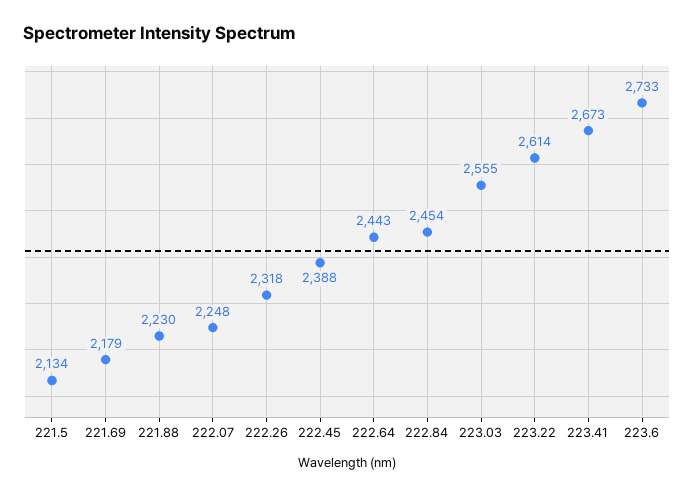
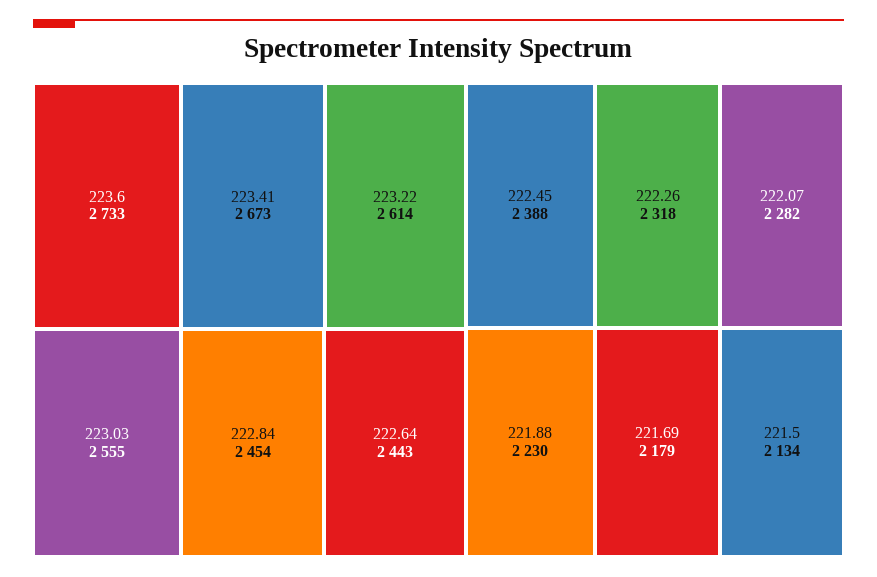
222.07: 2248 -> 2282

